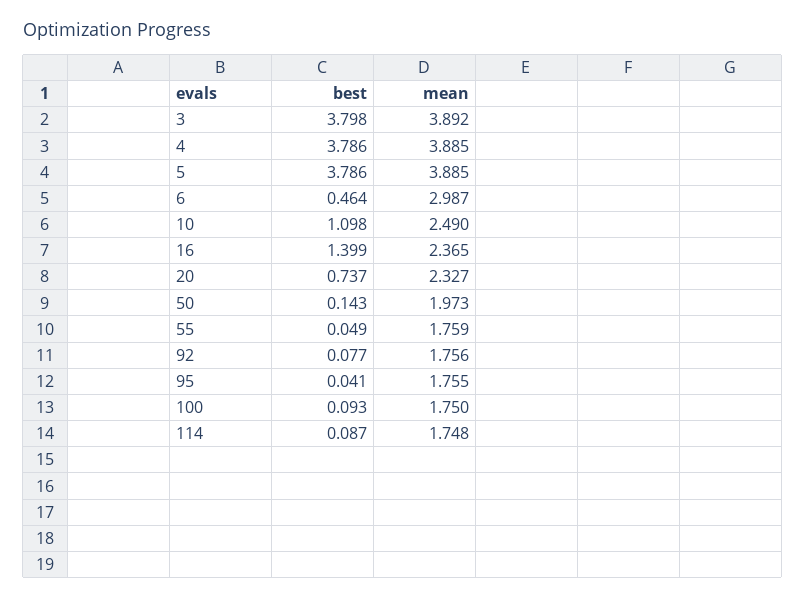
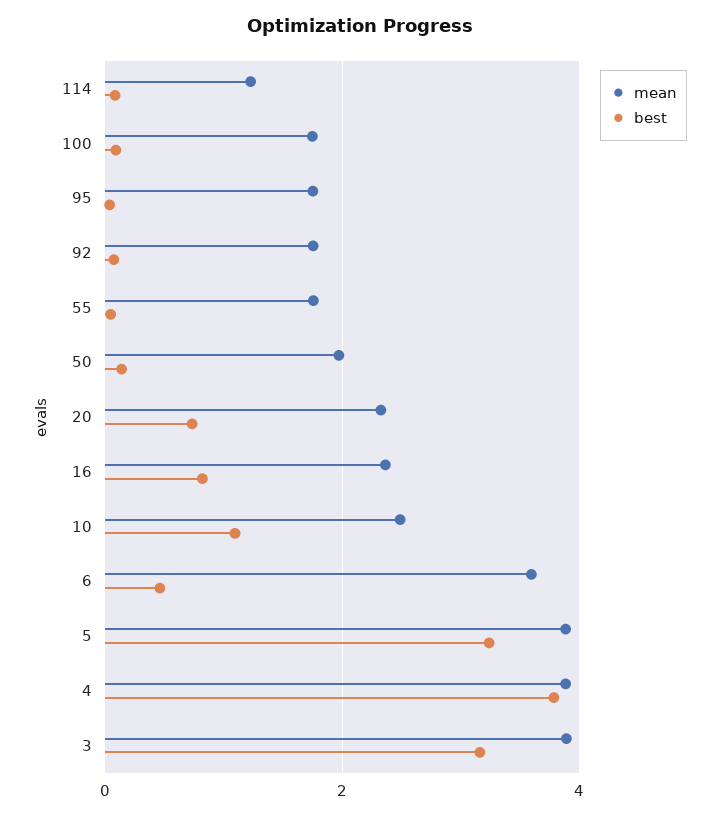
best, 3: 3.798 -> 3.2
best, 5: 3.786 -> 3.2
mean, 6: 2.987 -> 3.6
best, 16: 1.399 -> 0.8
mean, 114: 1.748 -> 1.2

